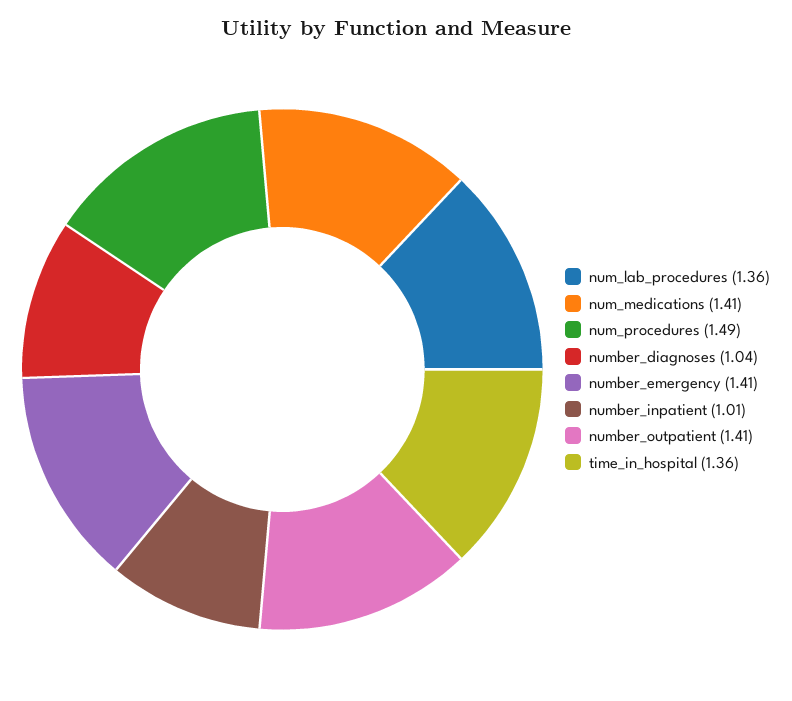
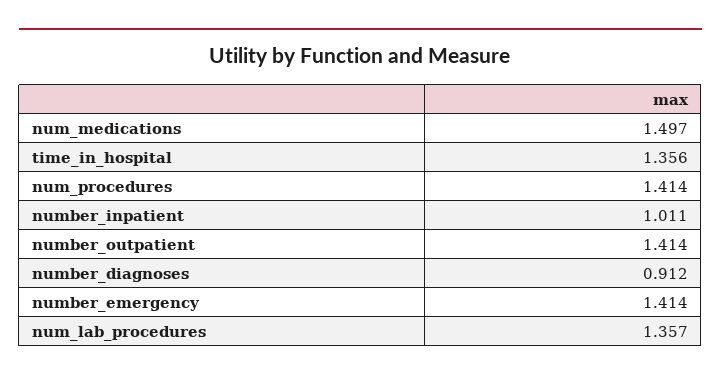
num_medications: 1.41 -> 1.497
num_procedures: 1.49 -> 1.414
number_diagnoses: 1.04 -> 0.912

